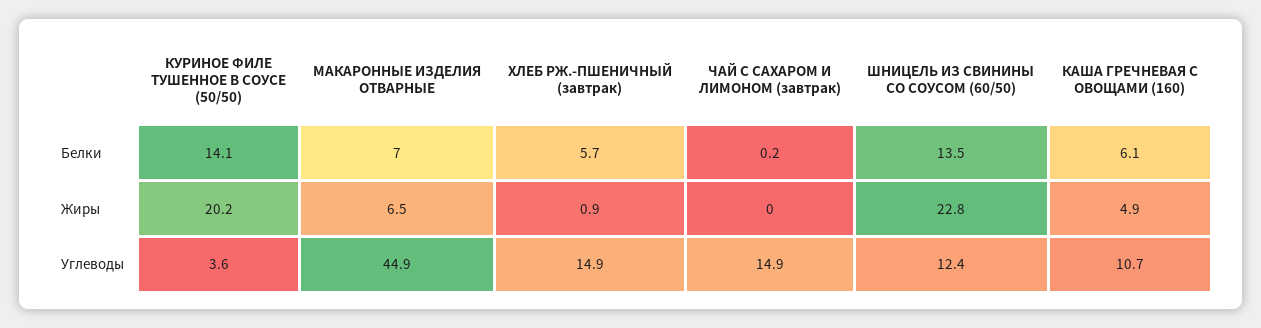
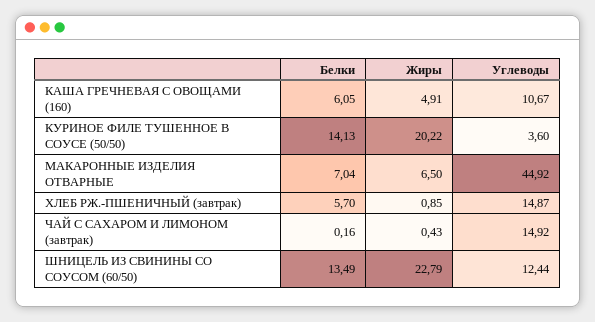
ЧАЙ С САХАРОМ И ЛИМОНОМ (завтрак), Жиры: 0 -> 0.43

